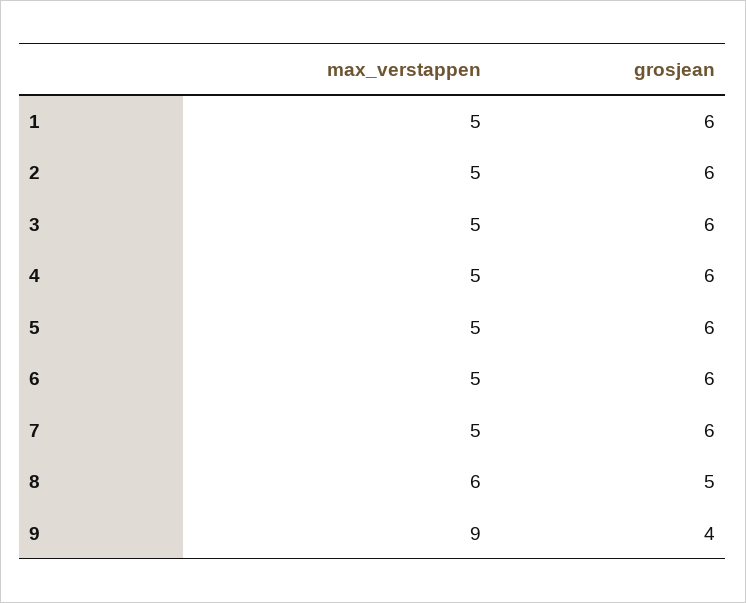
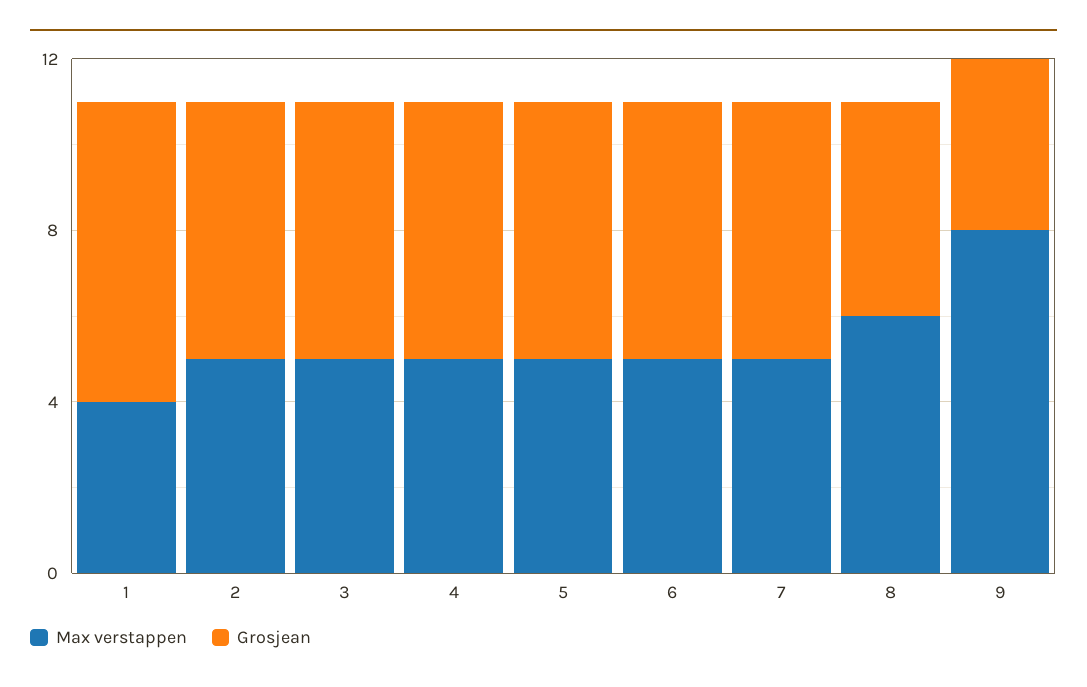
max_verstappen, 1: 5 -> 4
grosjean, 1: 6 -> 7
max_verstappen, 9: 9 -> 8

